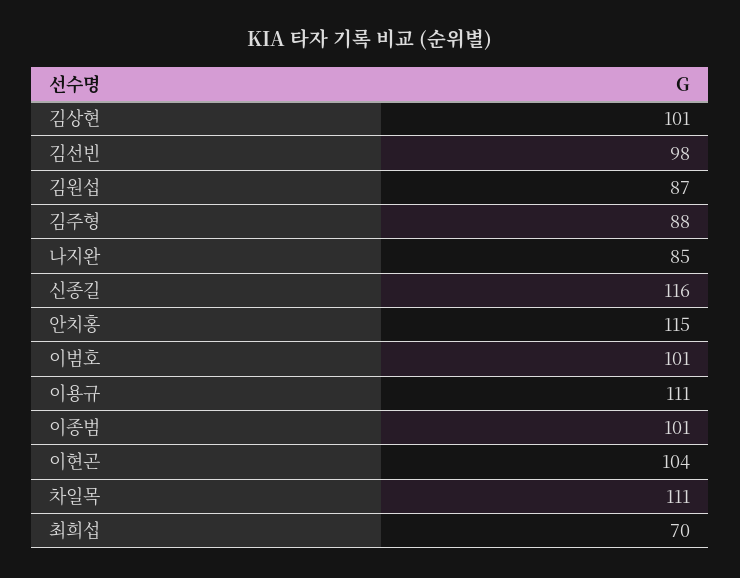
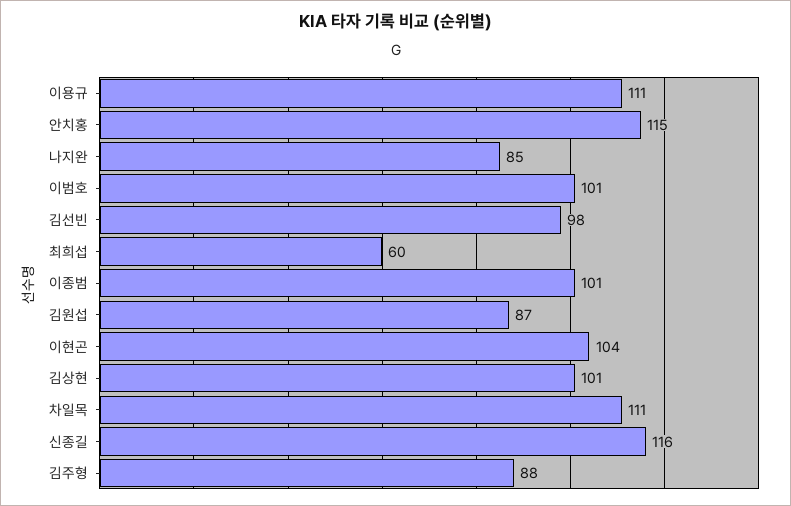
최희섭: 70 -> 60

